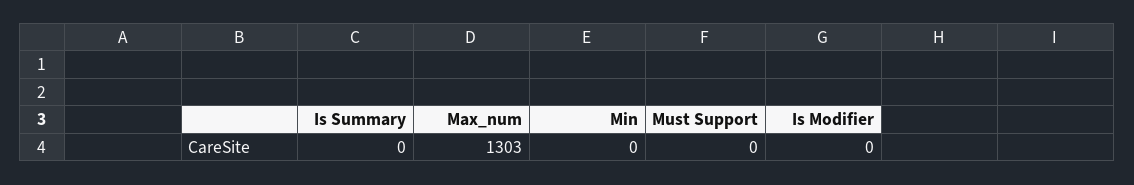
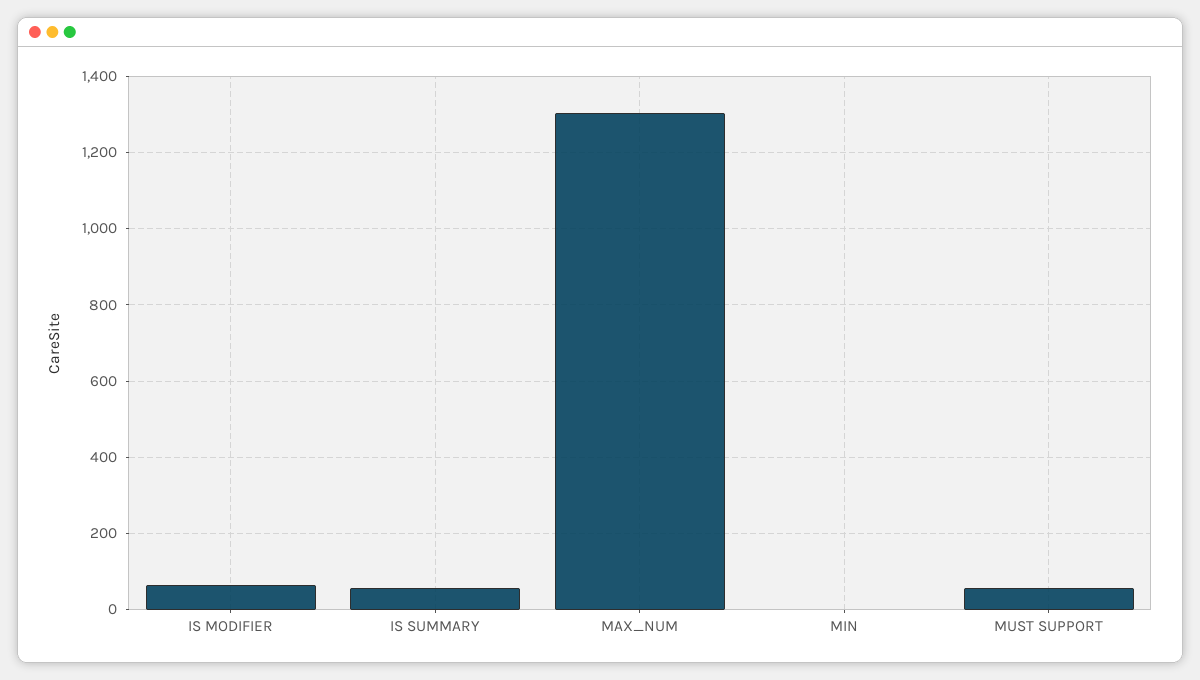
Is Summary: 0 -> 60
Must Support: 0 -> 60
Is Modifier: 0 -> 60

